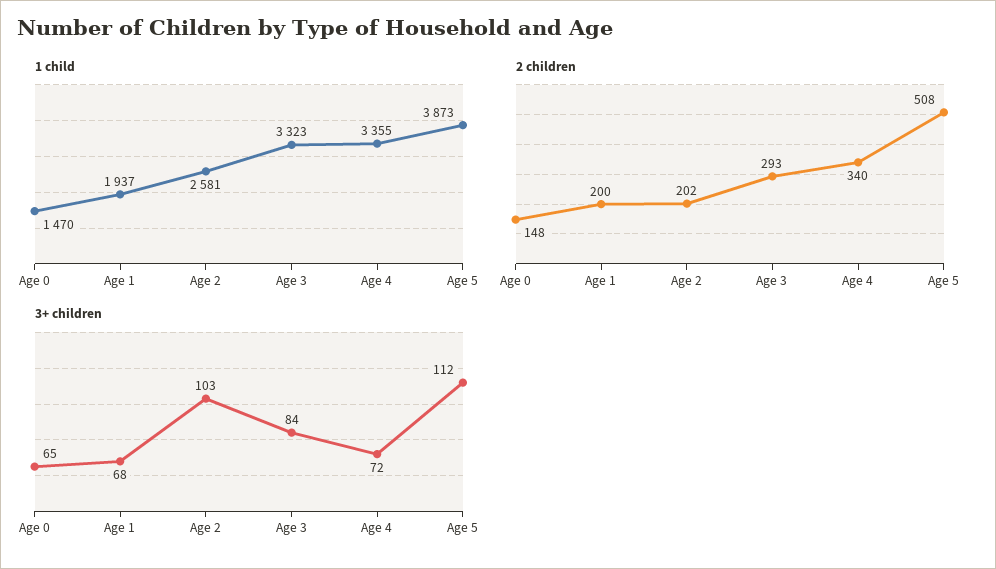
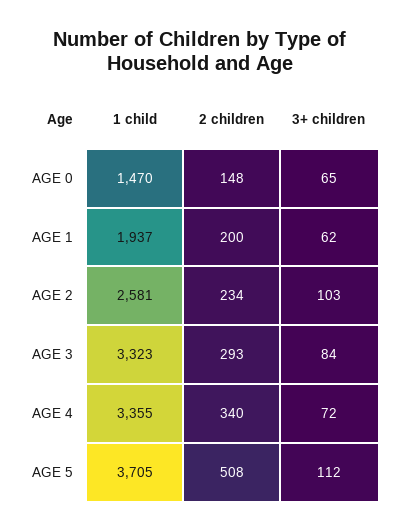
1 child, Age 5: 3873 -> 3705
2 children, Age 2: 202 -> 234
3+ children, Age 1: 68 -> 62

